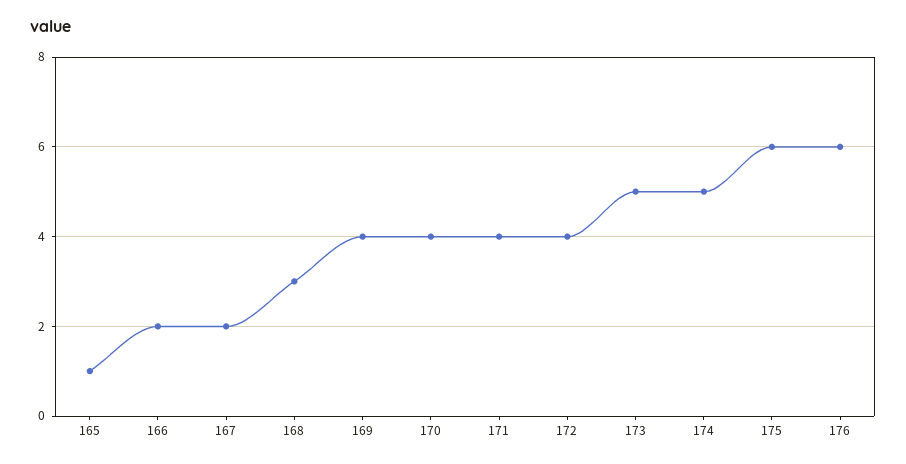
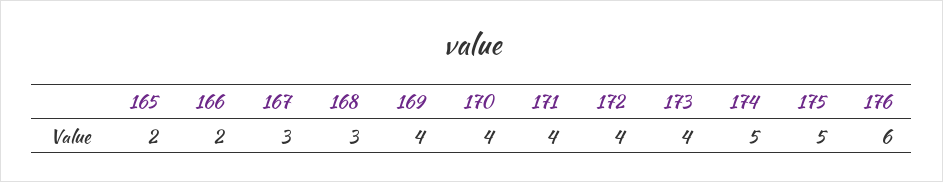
165: 1 -> 2
167: 2 -> 3
173: 5 -> 4
175: 6 -> 5

